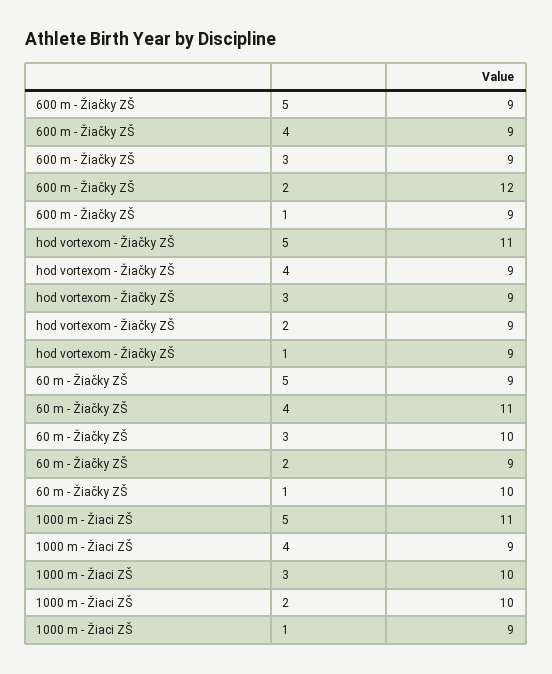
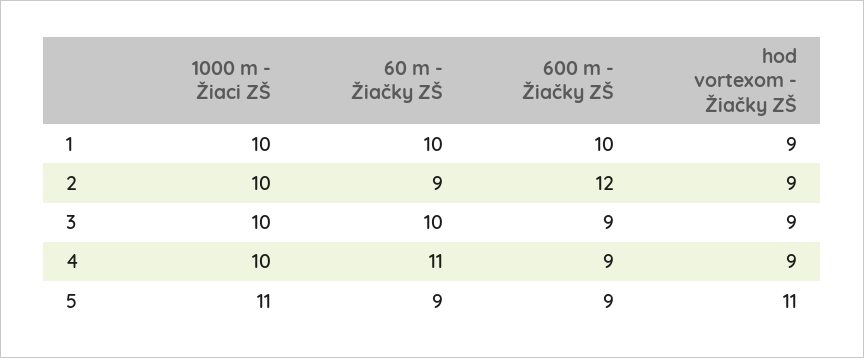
600 m - Žiačky ZŠ, 1: 9 -> 10
1000 m - Žiaci ZŠ, 4: 9 -> 10
1000 m - Žiaci ZŠ, 1: 9 -> 10

